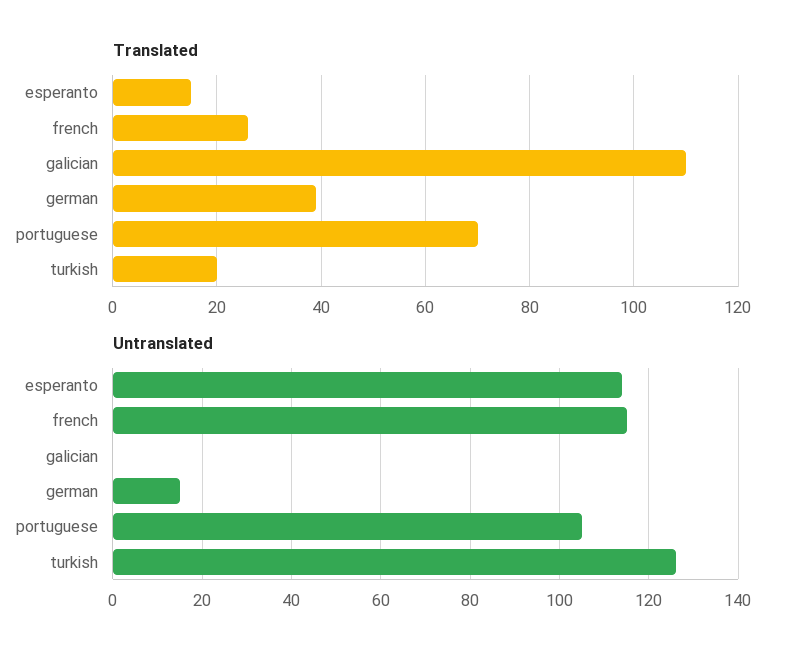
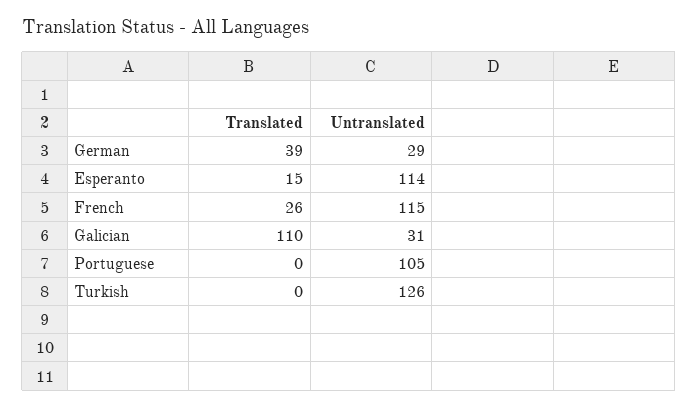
Translated, portuguese: 70 -> 0
Translated, turkish: 20 -> 0
Untranslated, galician: 0 -> 31
Untranslated, german: 15 -> 29

